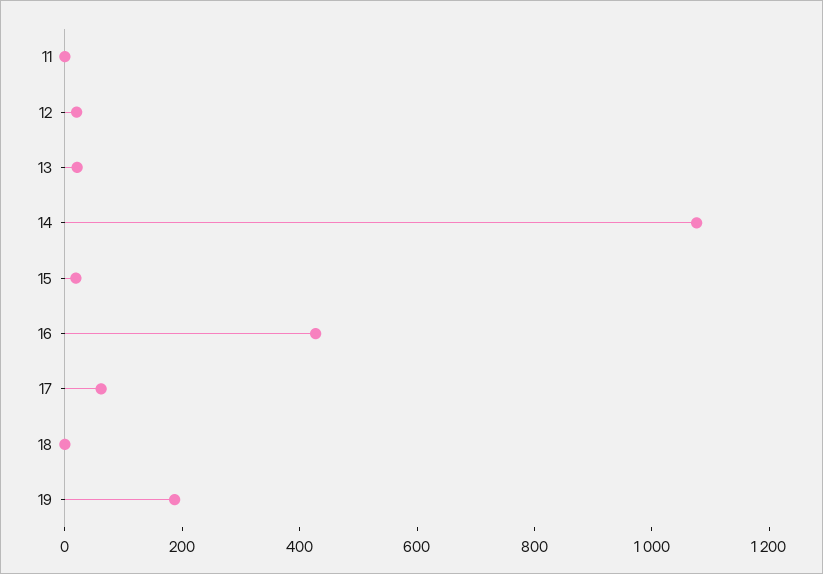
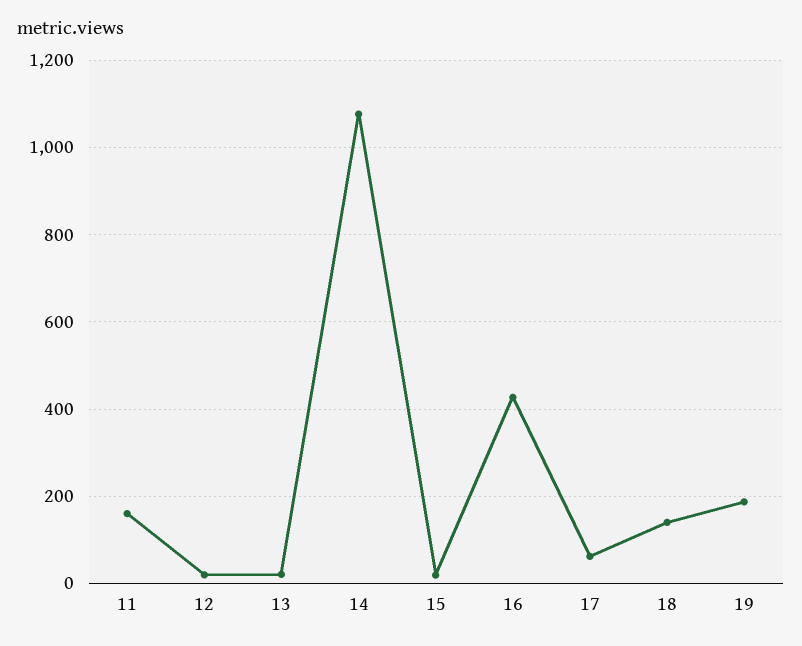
11: 0 -> 160
18: 0 -> 140

